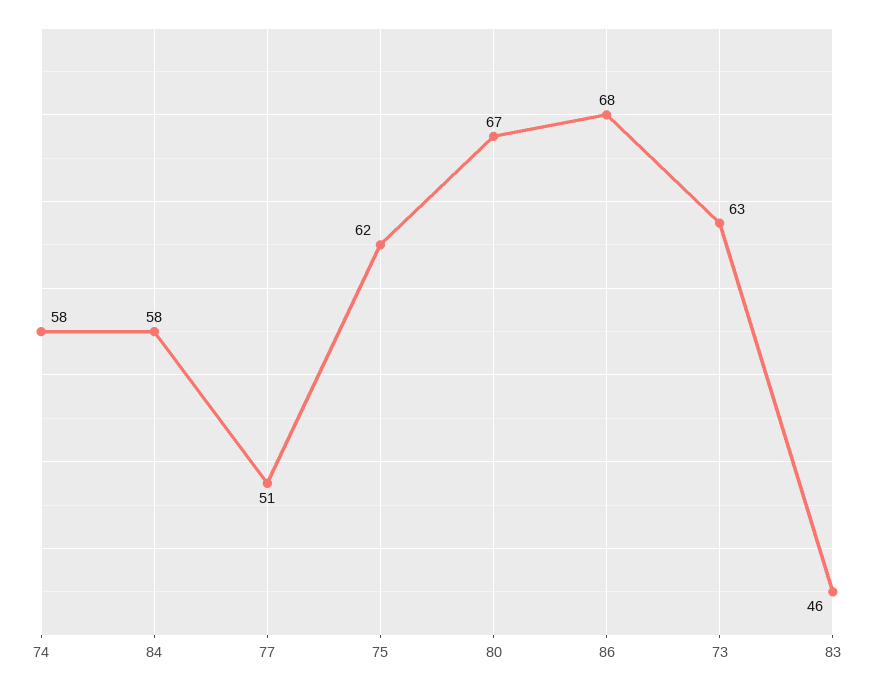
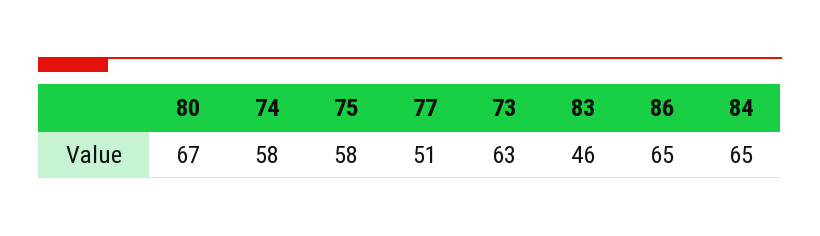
84: 58 -> 65
75: 62 -> 58
86: 68 -> 65

